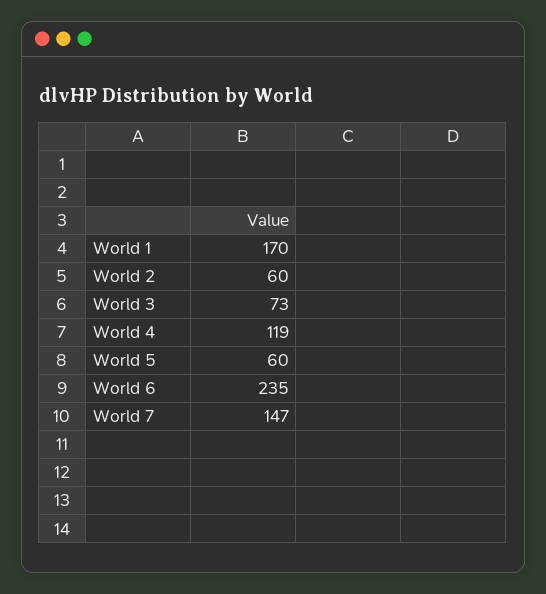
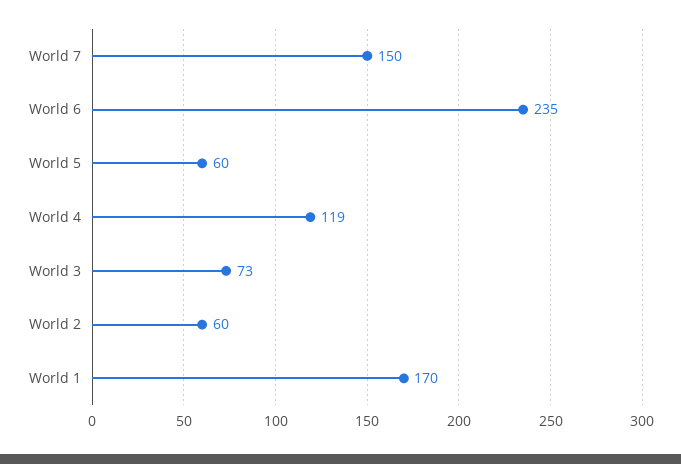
World 7: 147 -> 150

